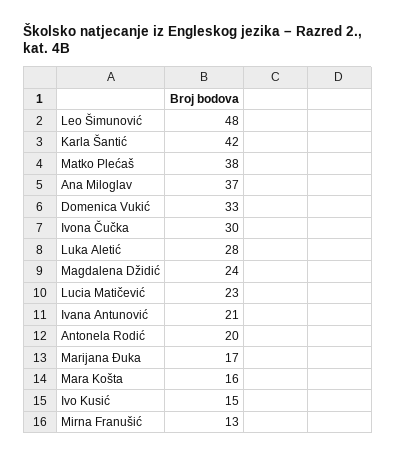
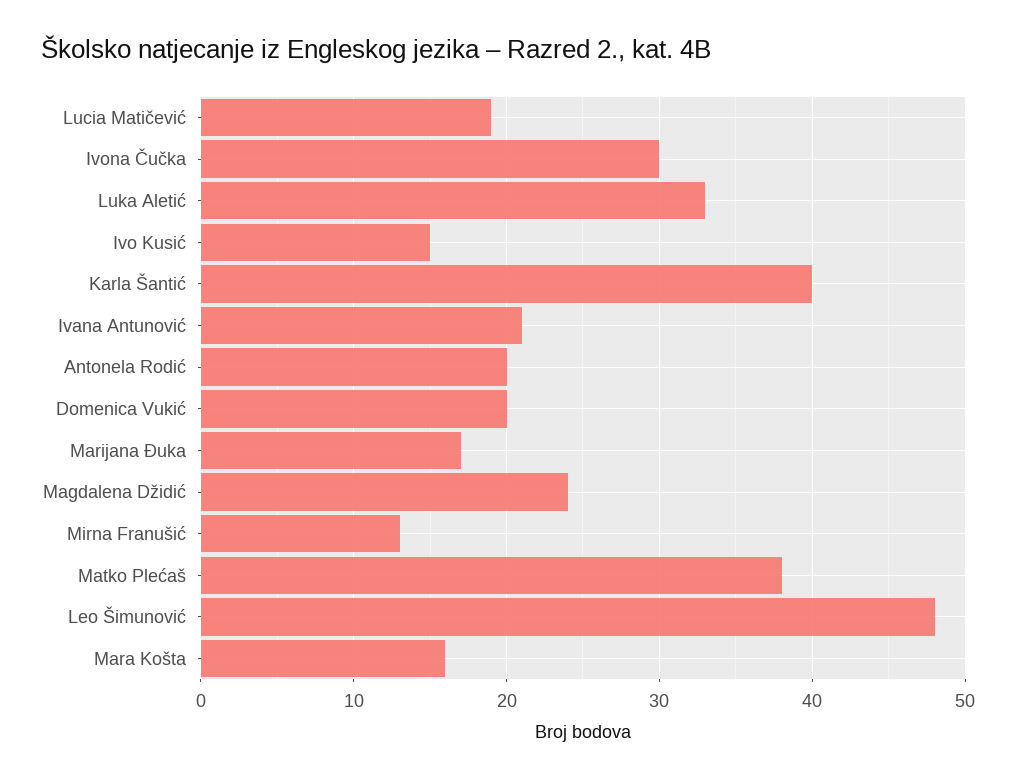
Karla Šantić: 42 -> 40
Ana Miloglav: 37 -> none
Domenica Vukić: 33 -> 20
Luka Aletić: 28 -> 33
Lucia Matičević: 23 -> 19

